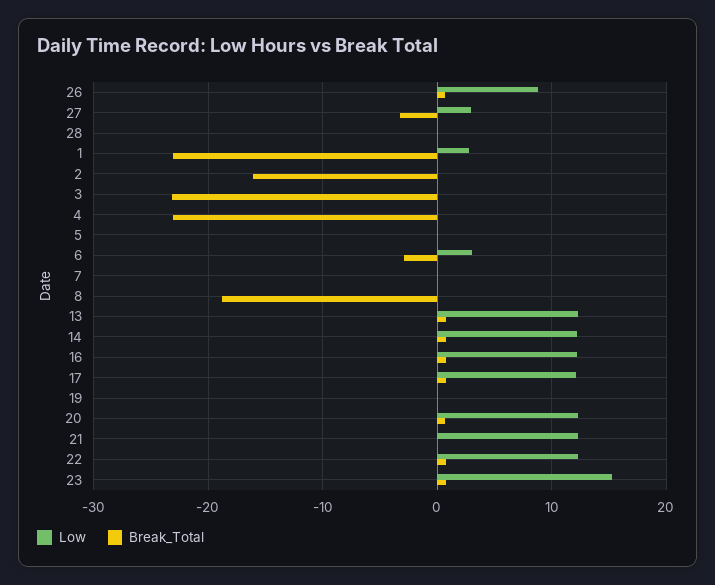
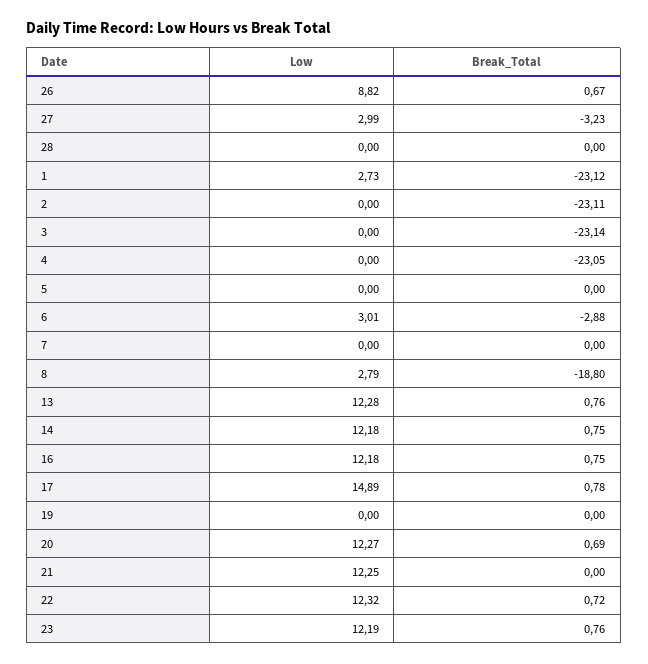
Break_Total, 2: -16 -> -23.11
Low, 8: 0 -> 2.79
Low, 17: 12 -> 14.89
Low, 23: 15 -> 12.19

